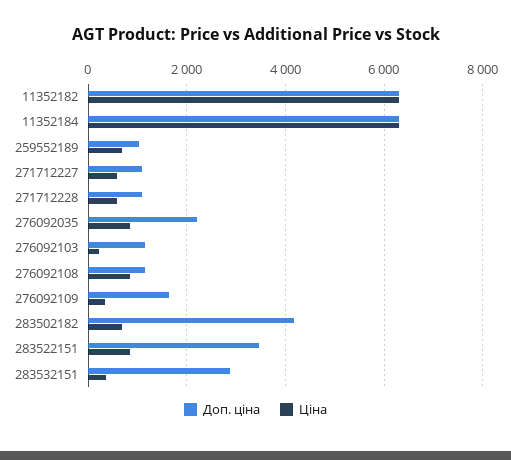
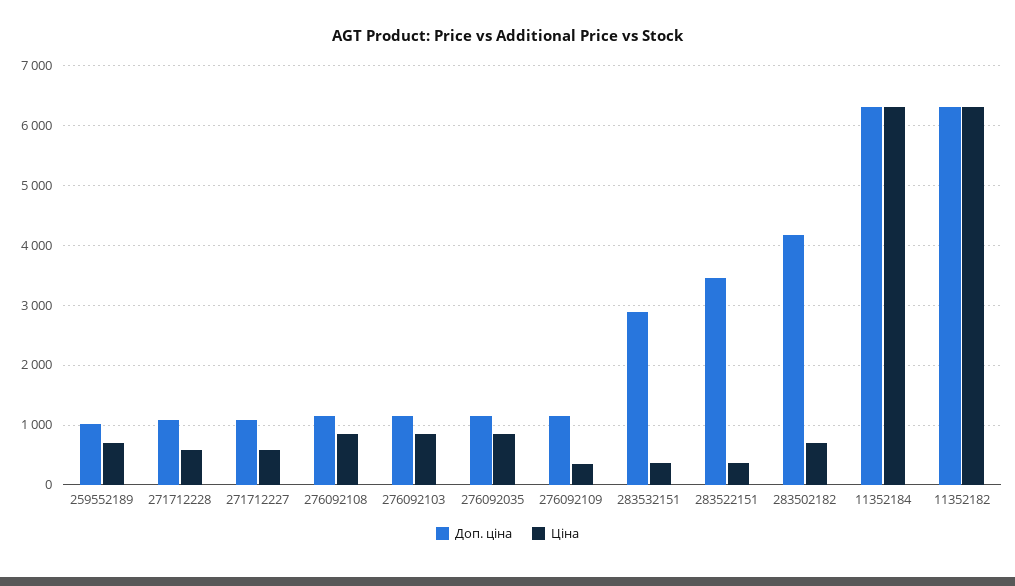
Доп. ціна, 276092035: 2200 -> 1200
Ціна, 276092103: 200 -> 800
Доп. ціна, 276092109: 1600 -> 1200
Ціна, 283522151: 800 -> 400

